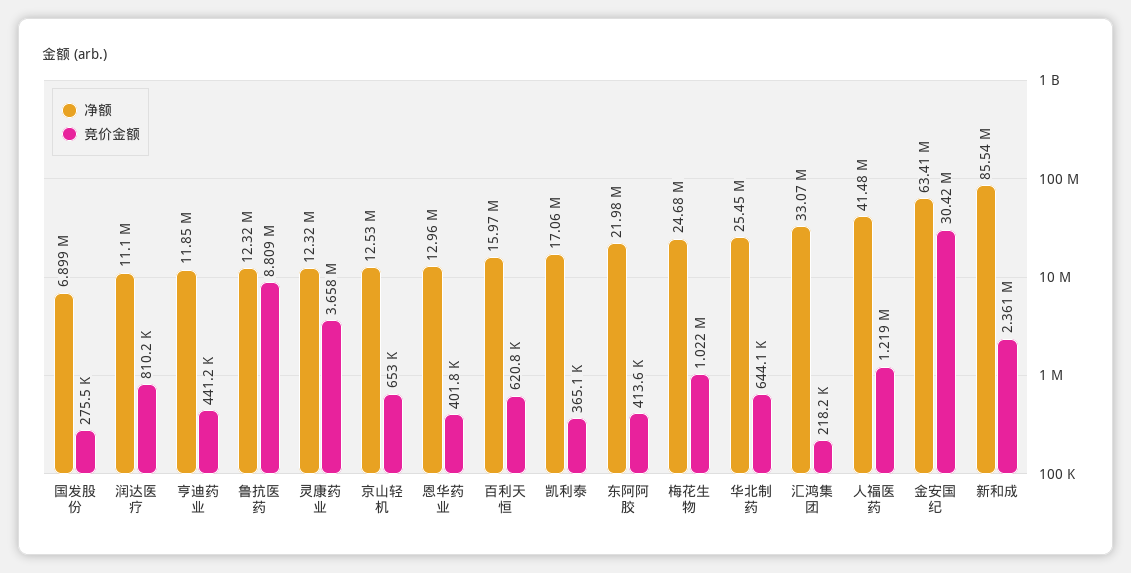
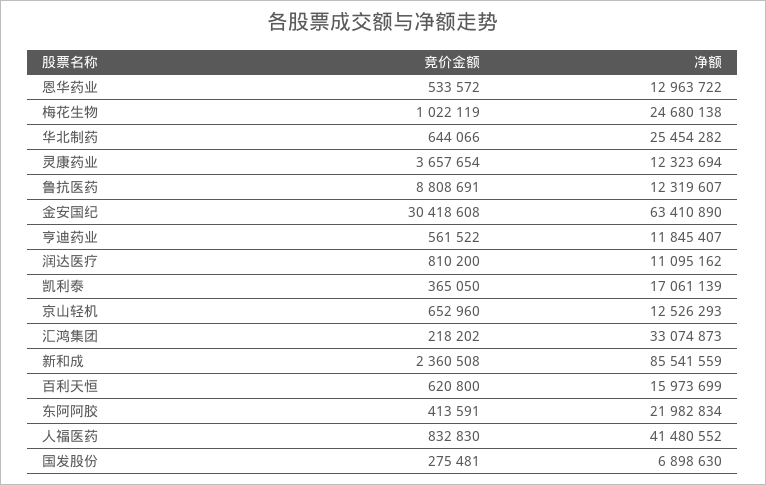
竞价金额, 亨迪药业: 441200 -> 561522
竞价金额, 恩华药业: 401800 -> 533572
竞价金额, 人福医药: 1219000 -> 832830

